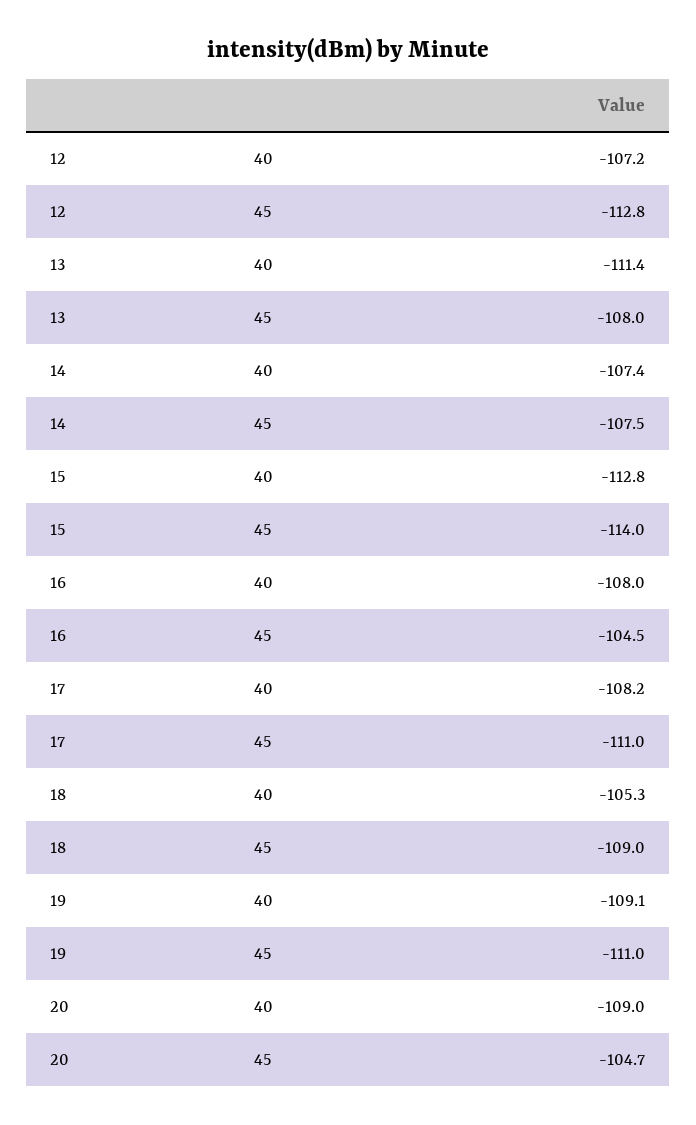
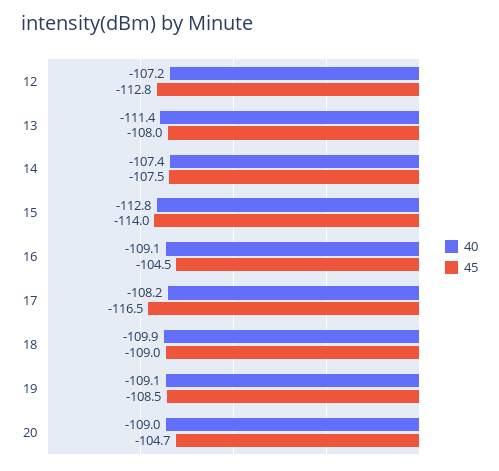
40, 16: -108 -> -109.1
45, 17: -111 -> -116.5
40, 18: -105.3 -> -109.9
45, 19: -111 -> -108.5

